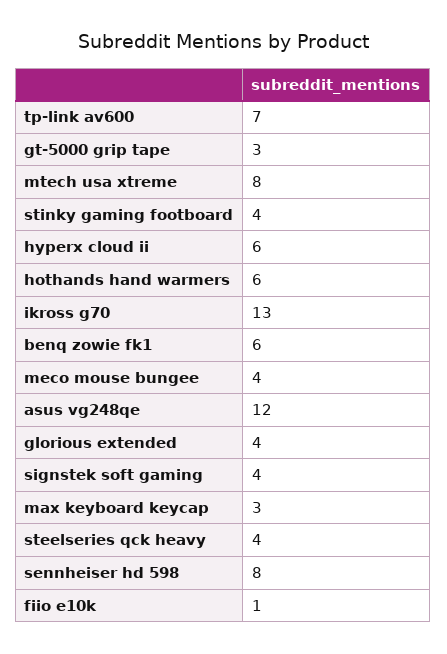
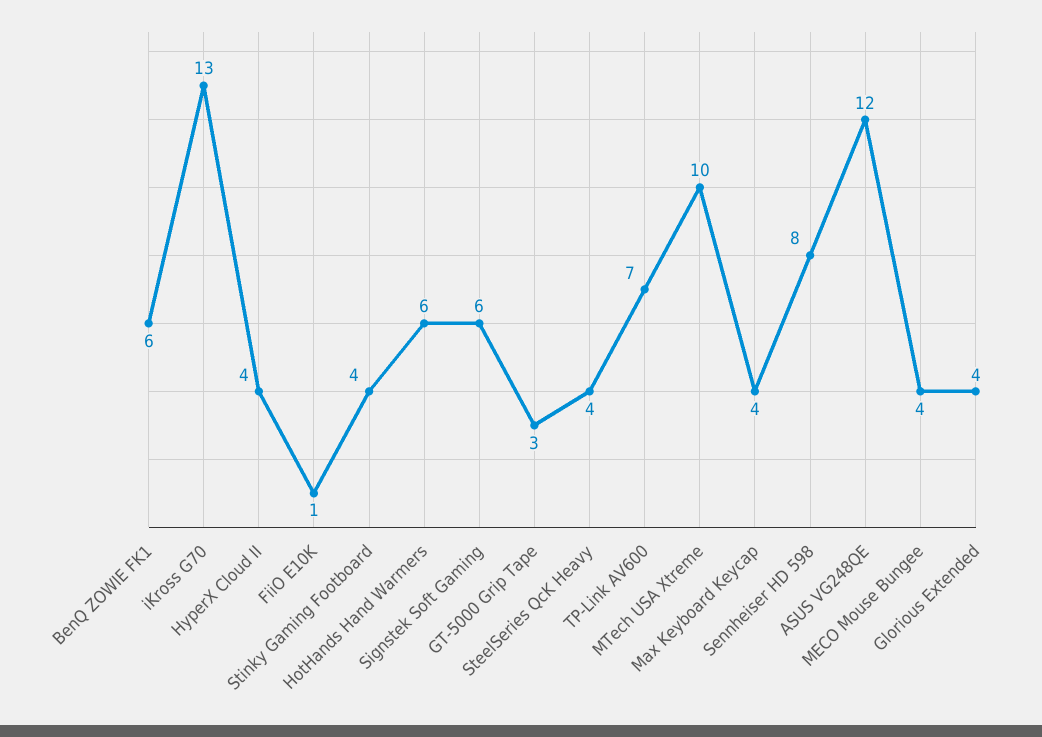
mtech usa xtreme: 8 -> 10
hyperx cloud ii: 6 -> 4
signstek soft gaming: 4 -> 6
max keyboard keycap: 3 -> 4

